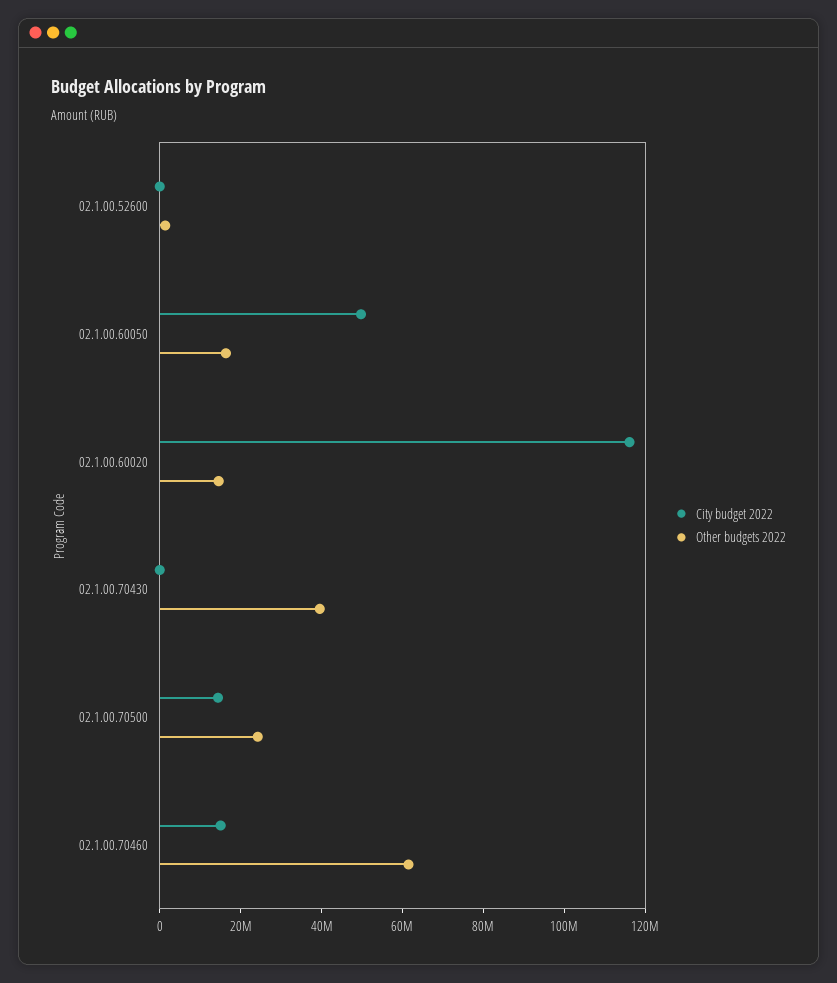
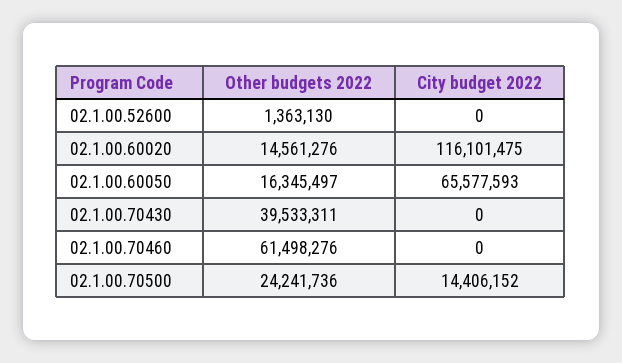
City budget 2022, 02.1.00.60050: 50000000 -> 65577593
City budget 2022, 02.1.00.70460: 15000000 -> 0

